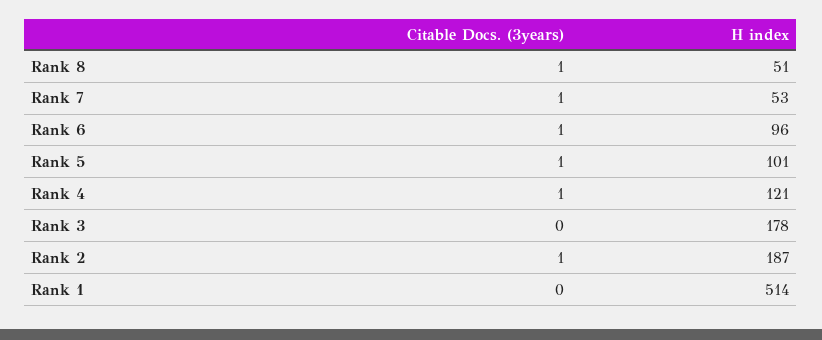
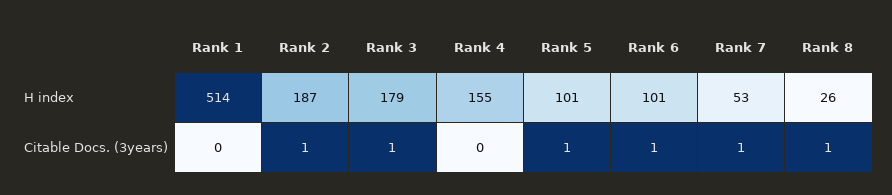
H index, Rank 8: 51 -> 26
H index, Rank 6: 96 -> 101
Citable Docs. (3years), Rank 4: 1 -> 0
H index, Rank 4: 121 -> 155
Citable Docs. (3years), Rank 3: 0 -> 1
H index, Rank 3: 178 -> 179

